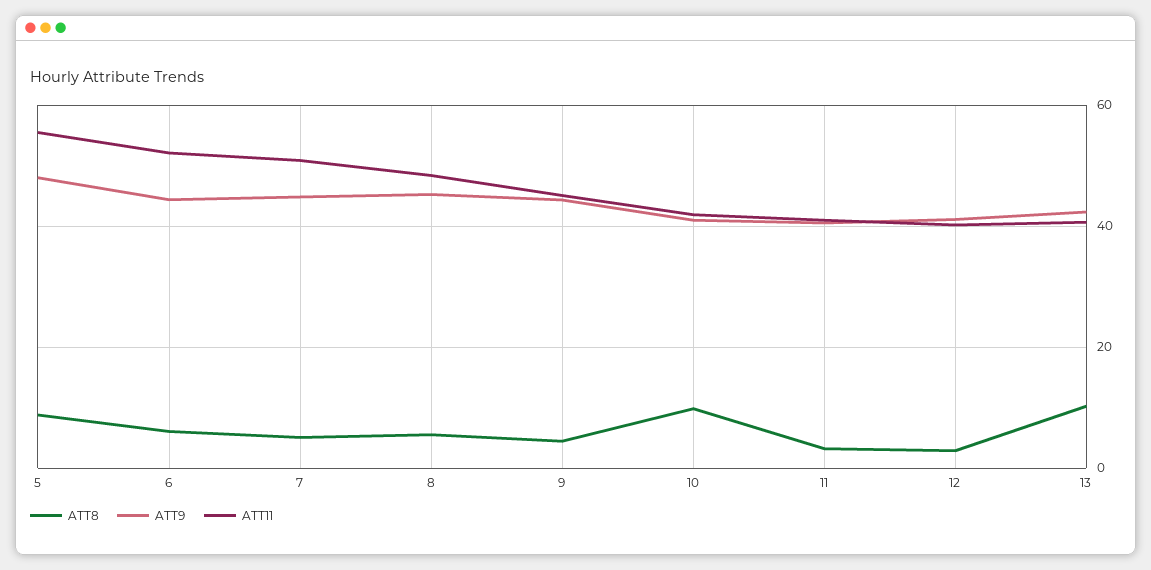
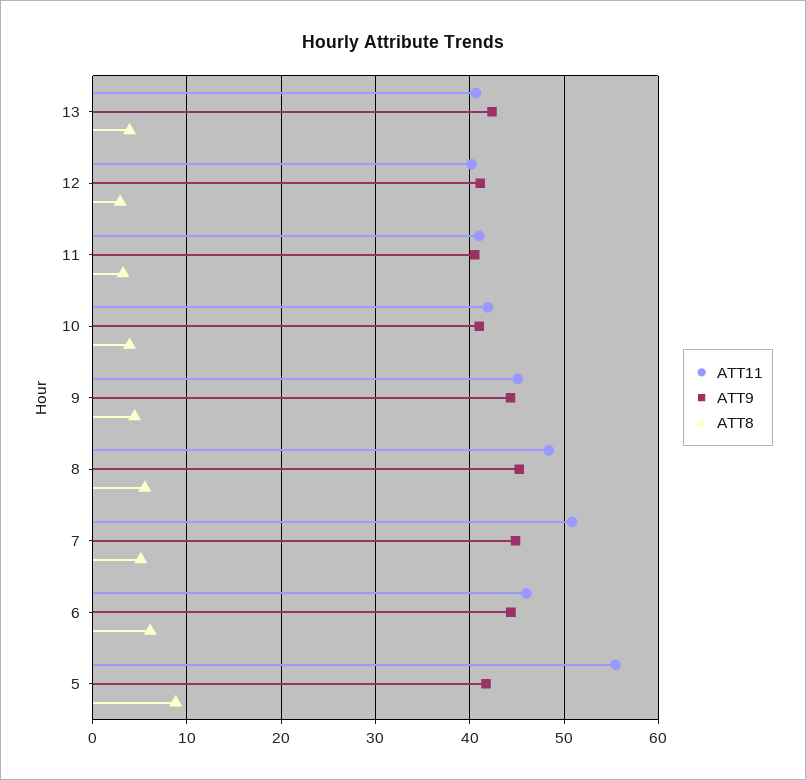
ATT9, 5: 48 -> 42
ATT11, 6: 52 -> 46
ATT8, 10: 10 -> 4
ATT8, 13: 10 -> 4

